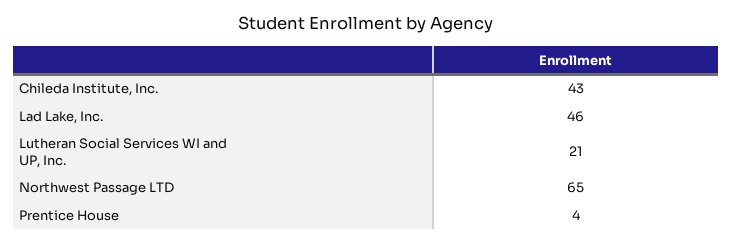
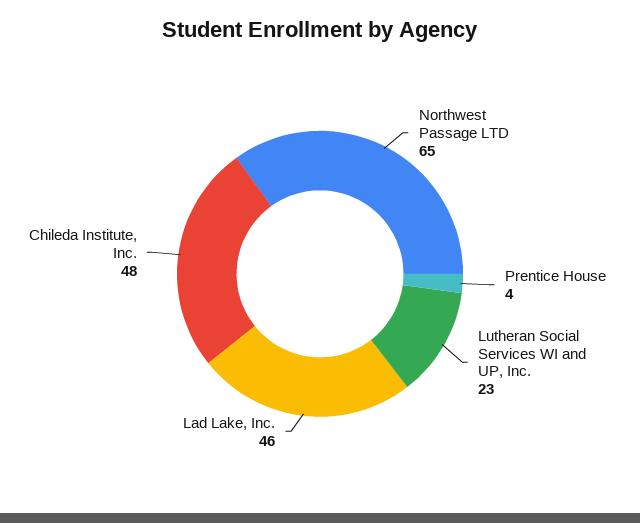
Chileda Institute, Inc.: 43 -> 48
Lutheran Social Services WI and UP, Inc.: 21 -> 23

